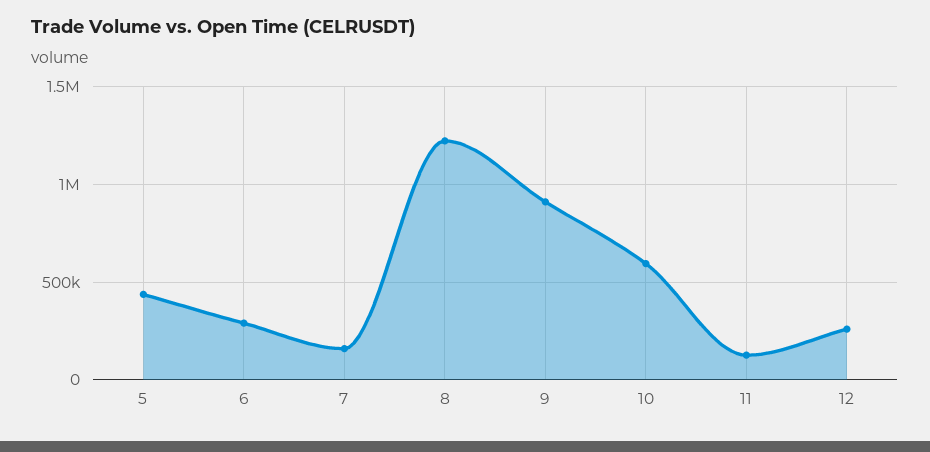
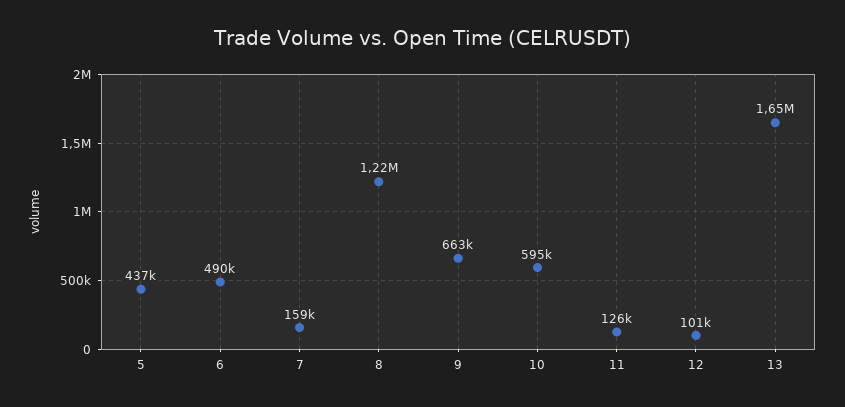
6: 300000 -> 490000
9: 900000 -> 663000
12: 250000 -> 101000
13: none -> 1650000

